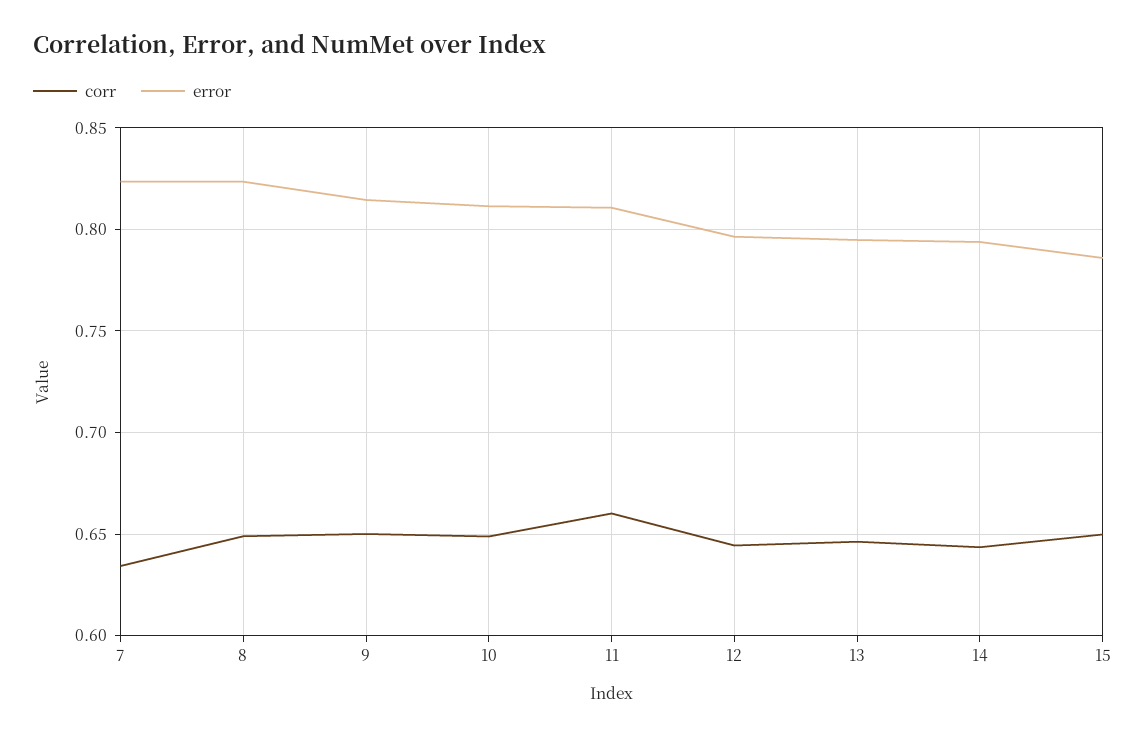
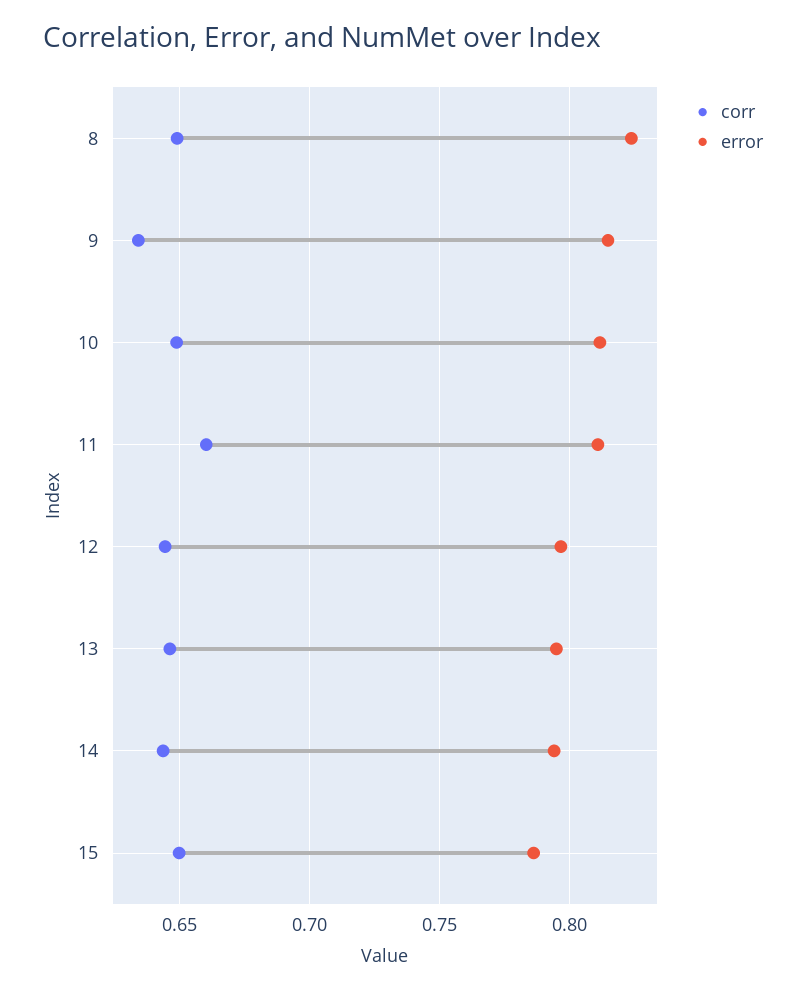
corr, 7: 0.635 -> none
error, 7: 0.825 -> none
corr, 9: 0.65 -> 0.635

